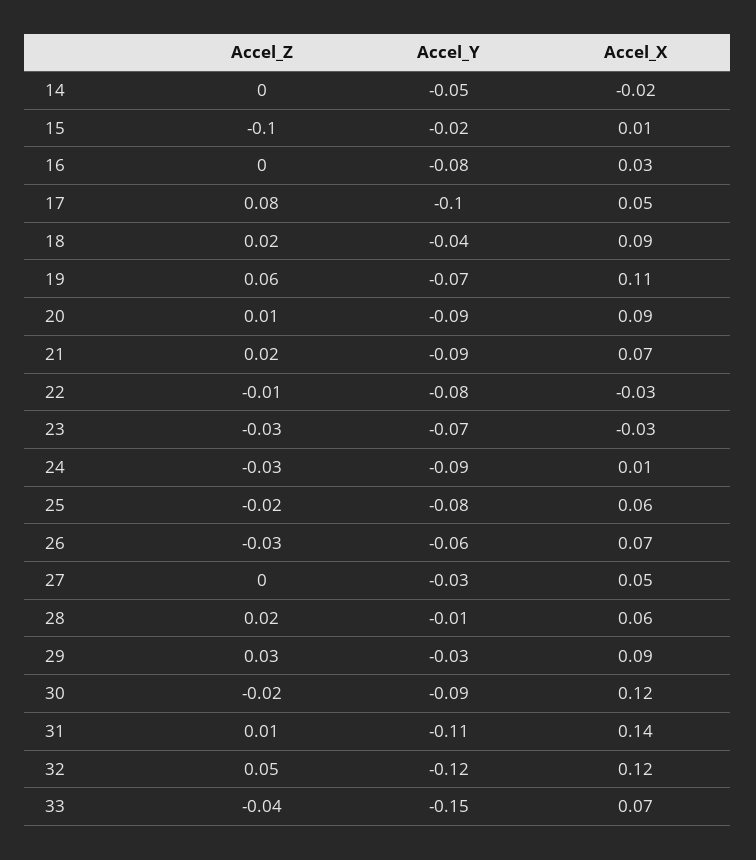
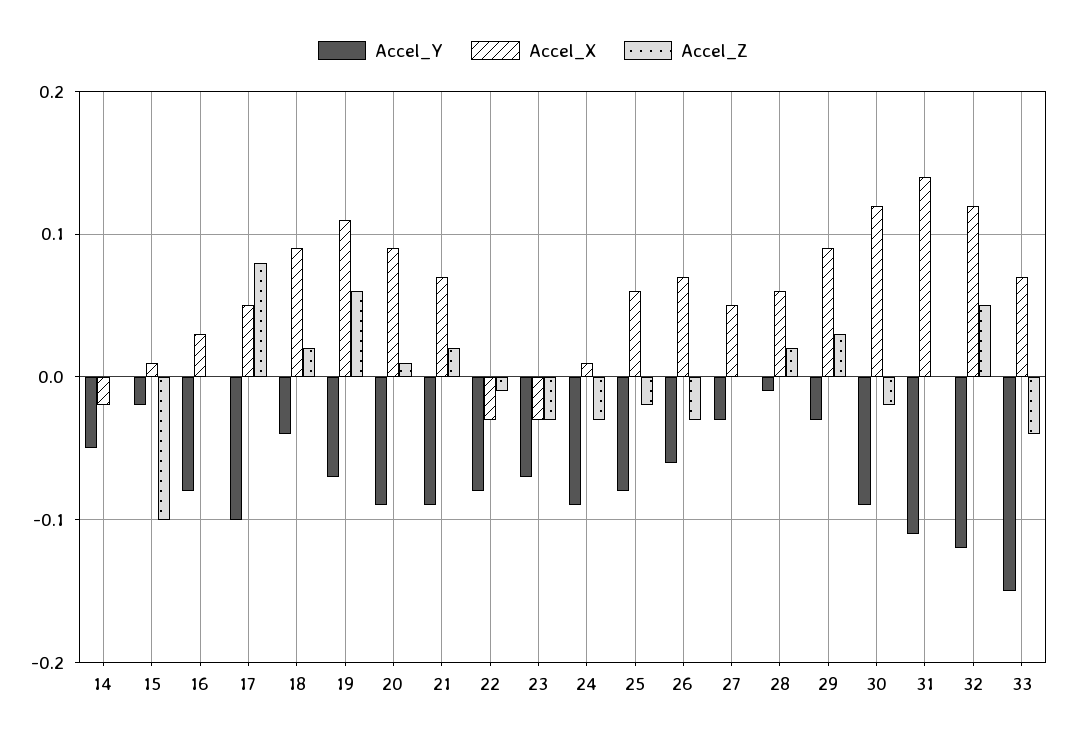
Accel_Z, 31: 0.01 -> 0

